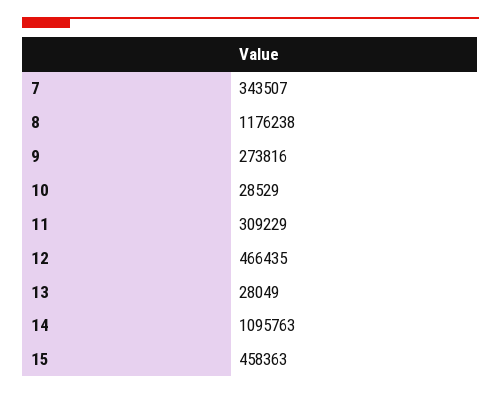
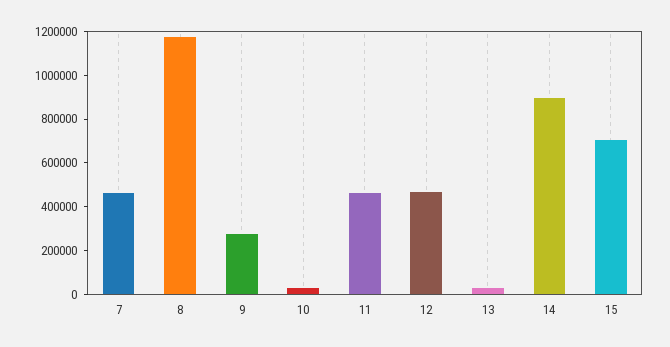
7: 343507 -> 450000
11: 309229 -> 450000
14: 1095763 -> 900000
15: 458363 -> 700000

